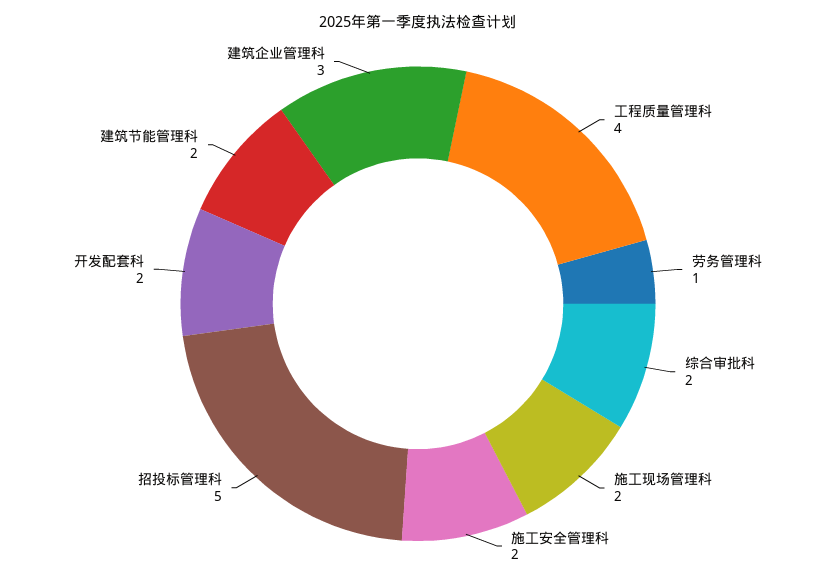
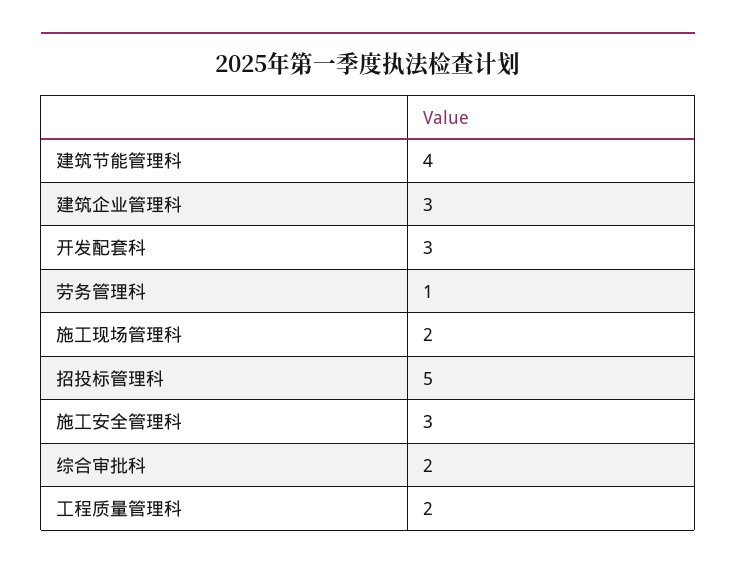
工程质量管理科: 4 -> 2
施工安全管理科: 2 -> 3
开发配套科: 2 -> 3
建筑节能管理科: 2 -> 4

